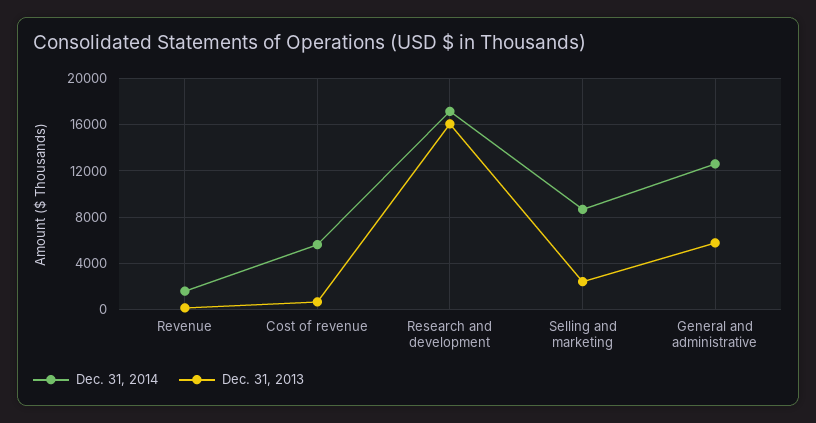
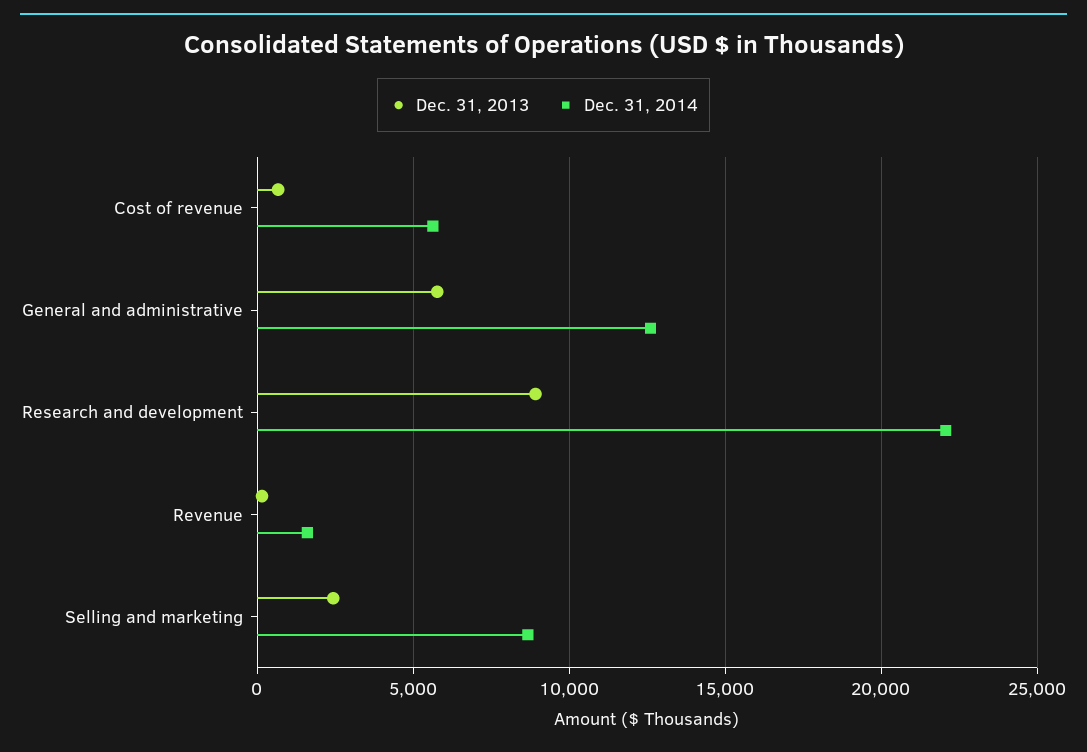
Dec. 31, 2014, Research and development: 17000 -> 22000
Dec. 31, 2013, Research and development: 16000 -> 9000

